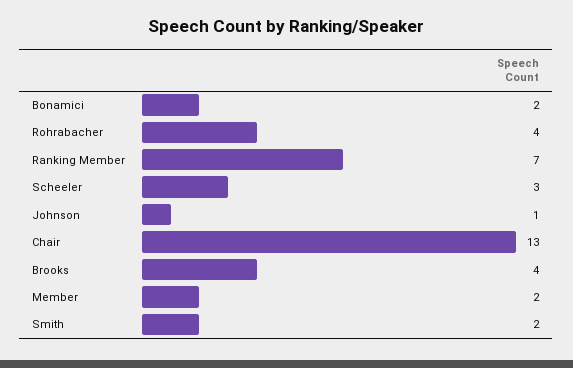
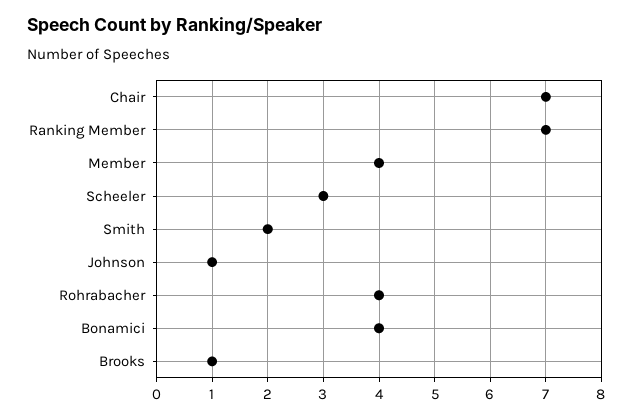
Bonamici: 2 -> 4
Chair: 13 -> 7
Brooks: 4 -> 1
Member: 2 -> 4

